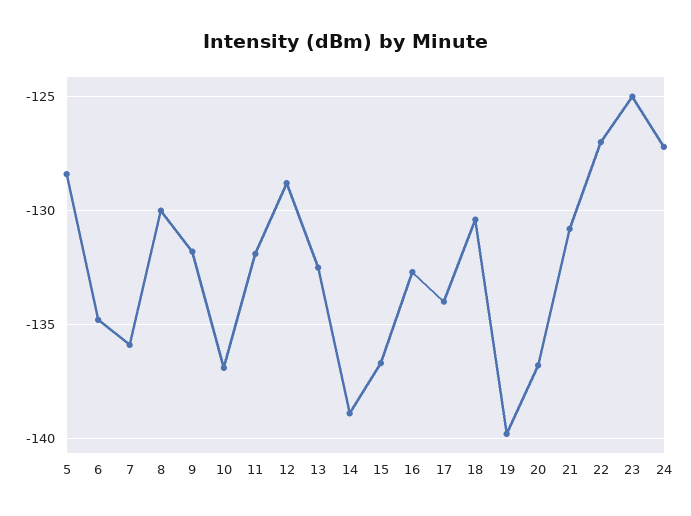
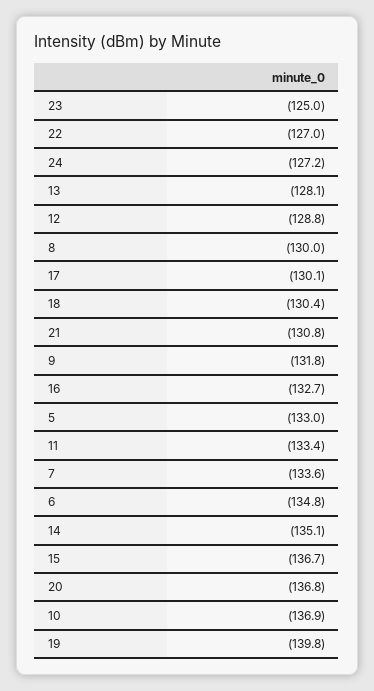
5: -128.5 -> -133
7: -136 -> -133.6
11: -132 -> -133.4
13: -132.5 -> -128.1
14: -139 -> -135.1
17: -134 -> -130.1

